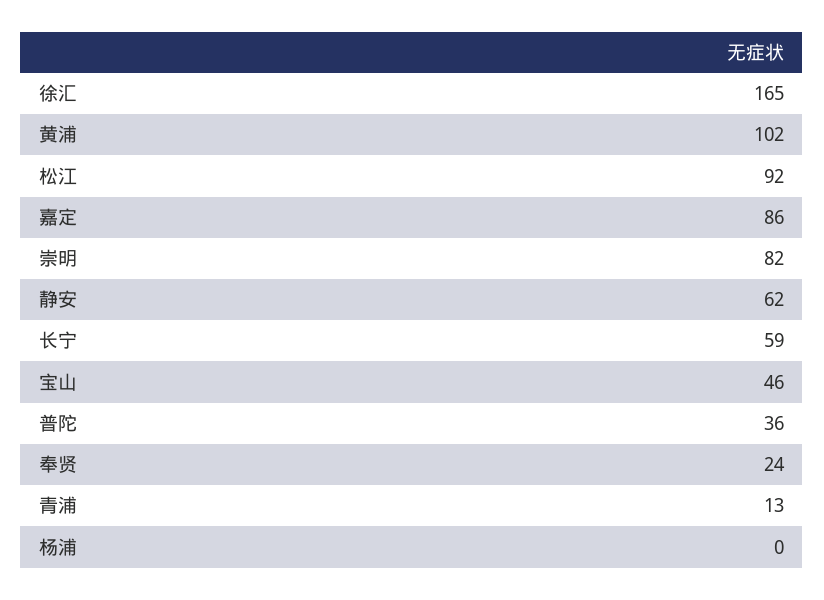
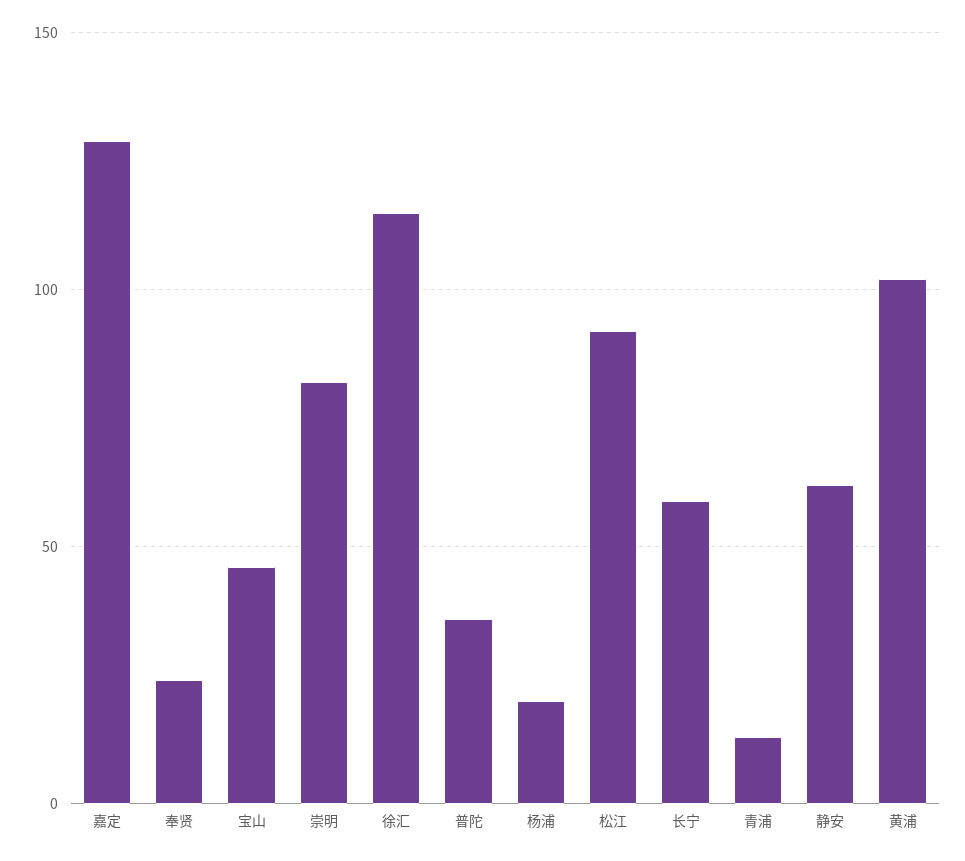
徐汇: 165 -> 115
嘉定: 86 -> 130
杨浦: 0 -> 20

